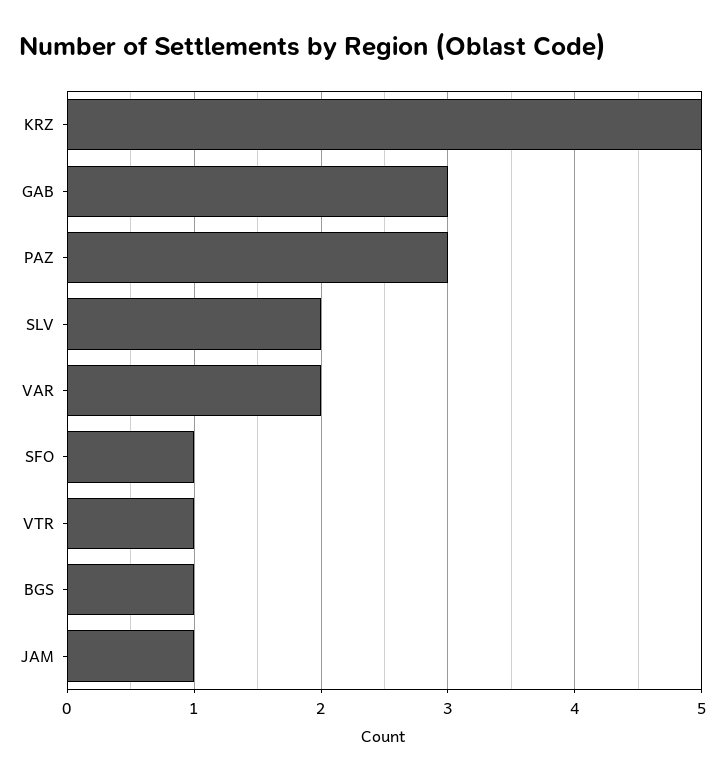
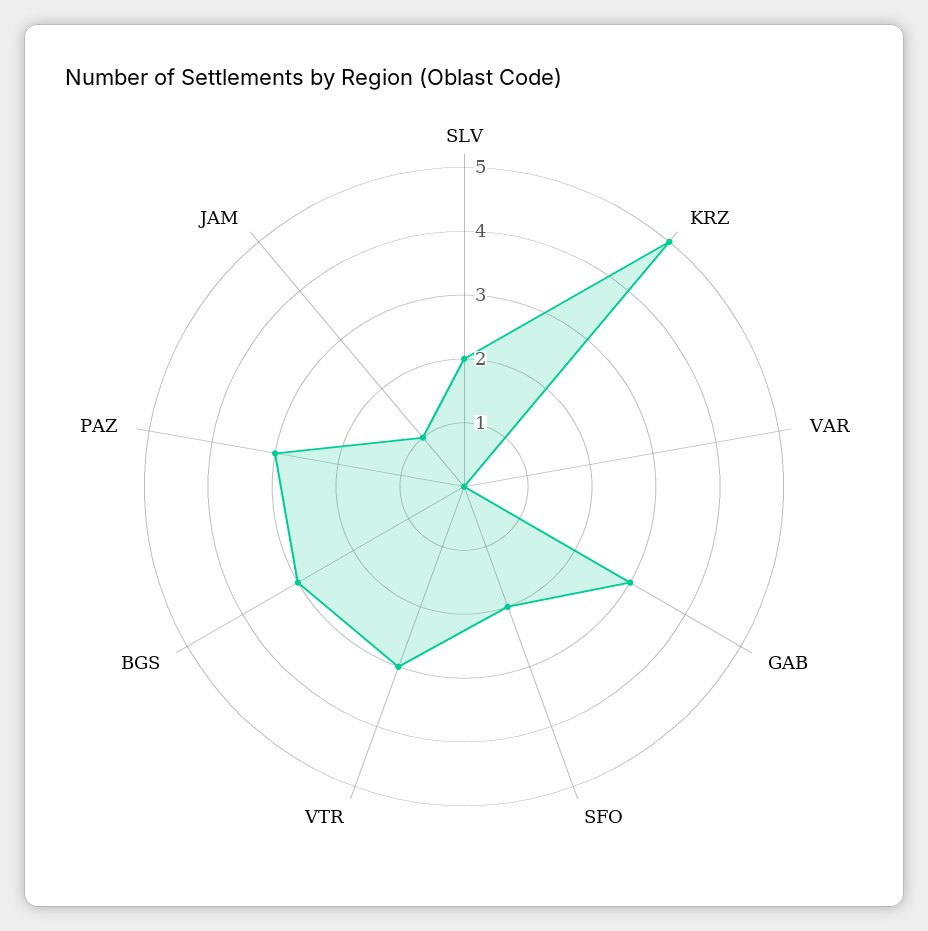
VAR: 2 -> 0
SFO: 1 -> 2
VTR: 1 -> 3
BGS: 1 -> 3

